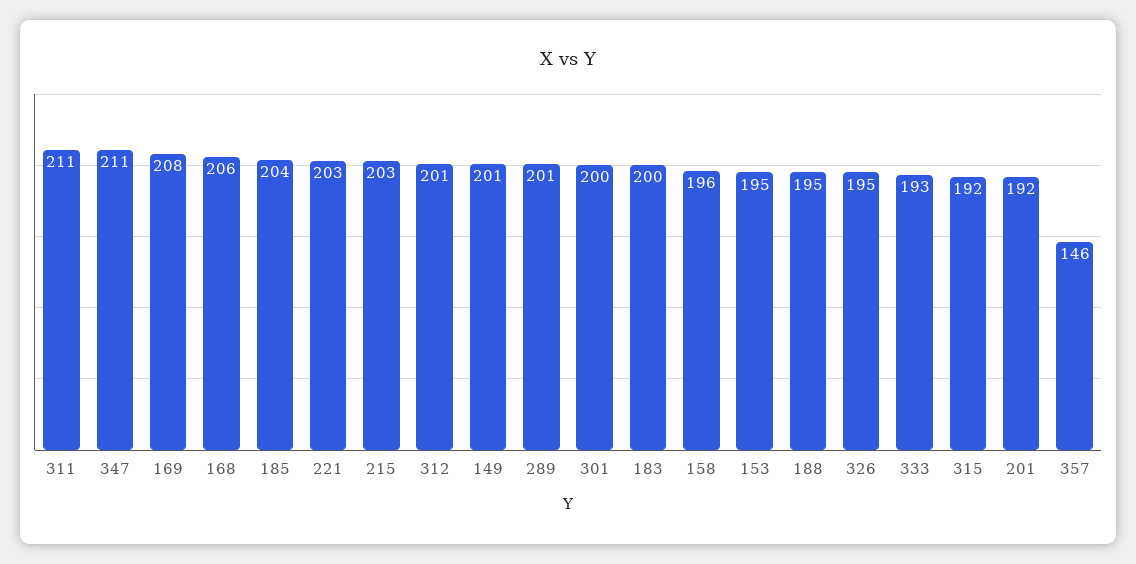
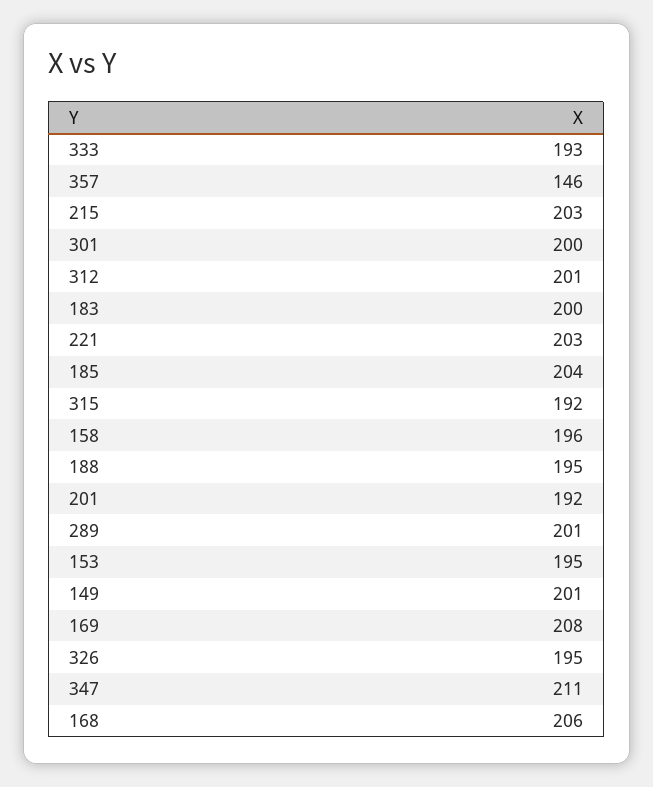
311: 211 -> none

